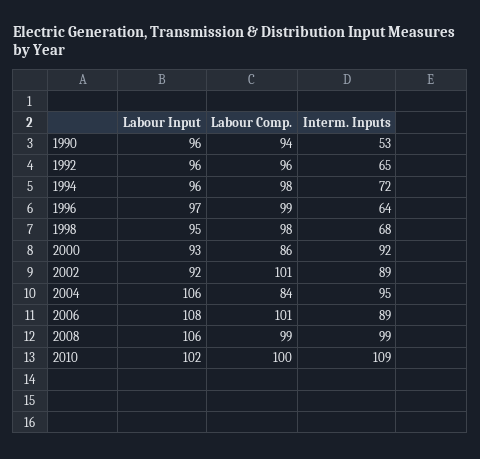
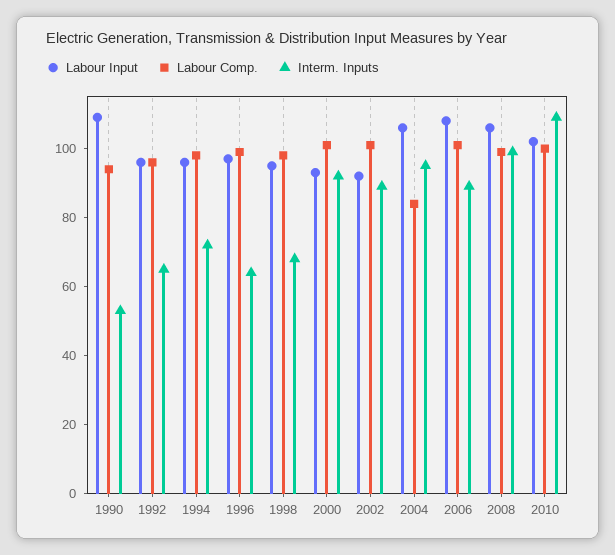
Labour Input, 1990: 96 -> 110
Labour Comp., 2000: 86 -> 100

